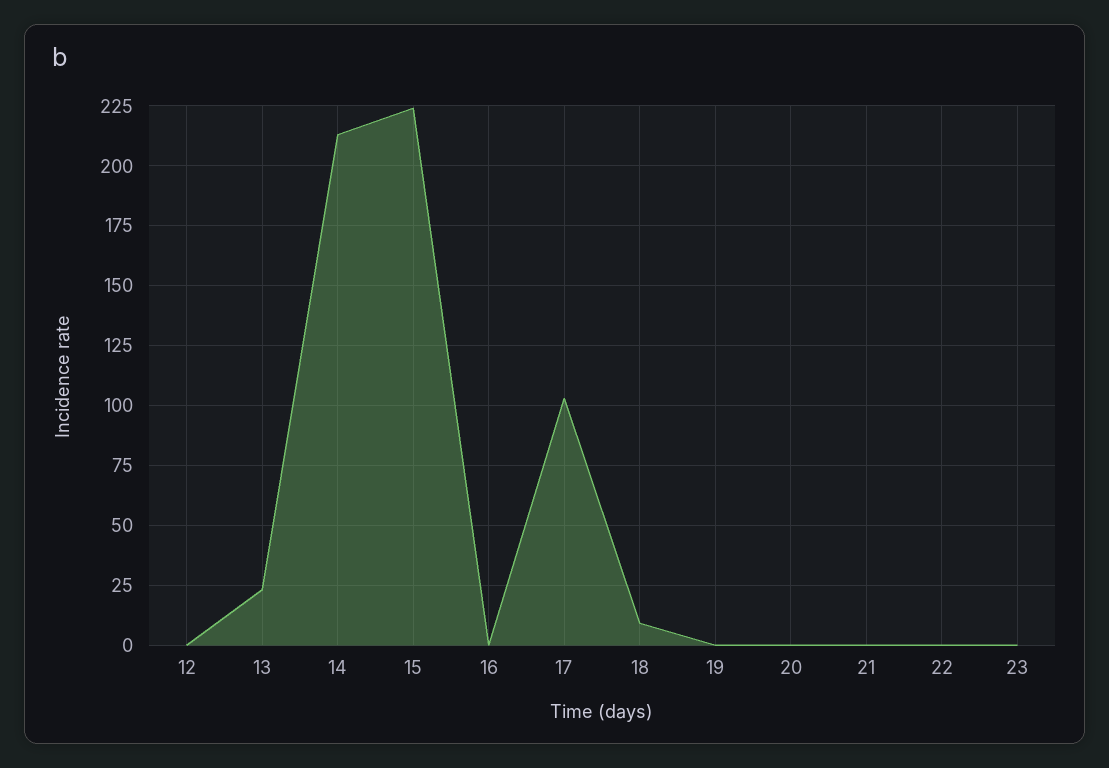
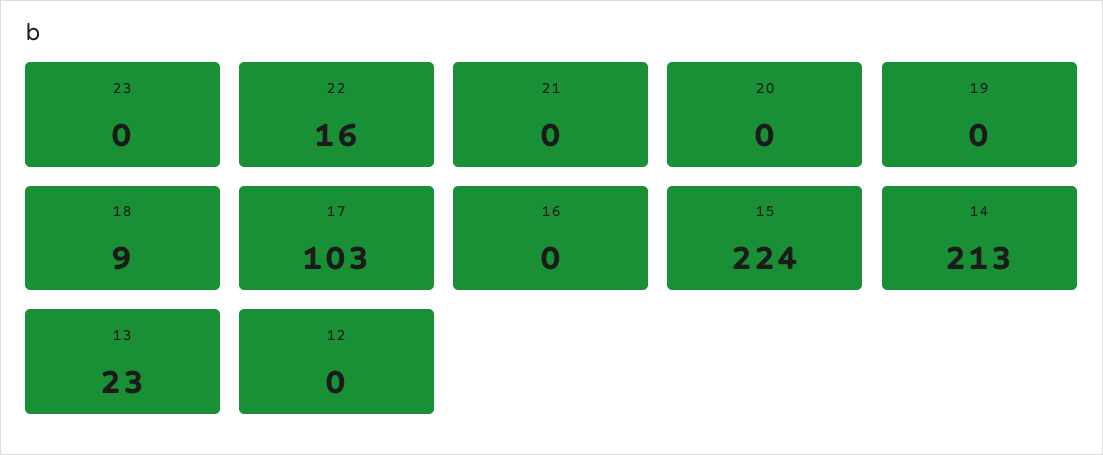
22: 0 -> 16

